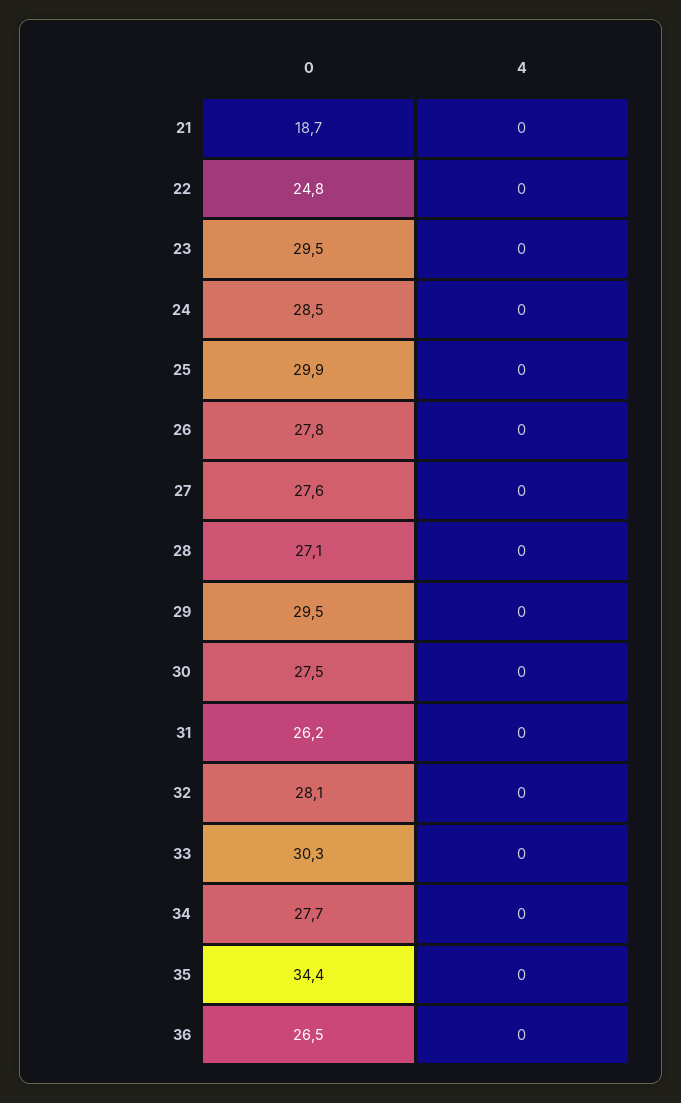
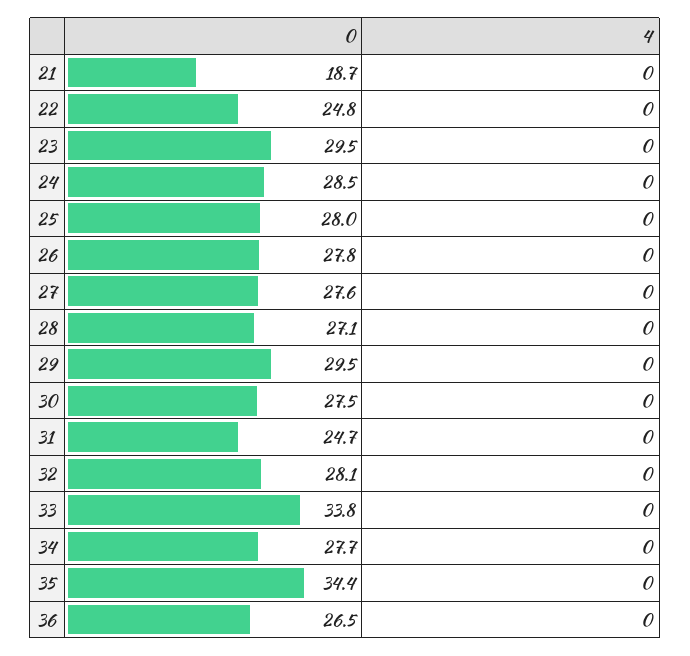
0, 25: 29.9 -> 28
0, 31: 26.2 -> 24.7
0, 33: 30.3 -> 33.8

